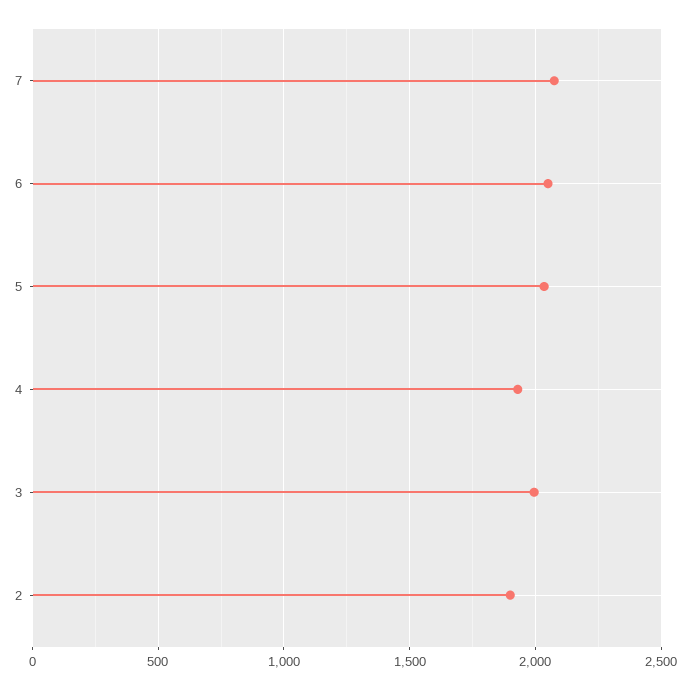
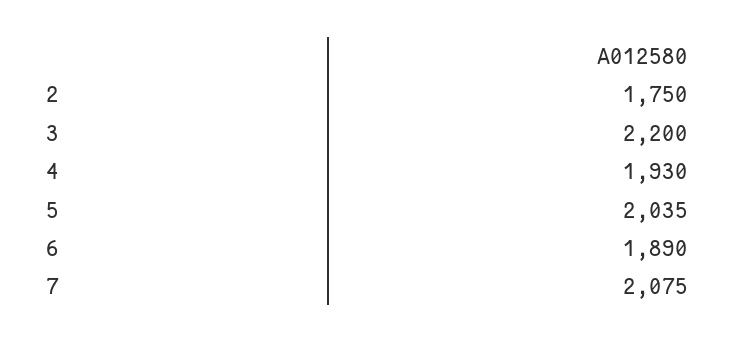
6: 2050 -> 1890
3: 2000 -> 2200
2: 1900 -> 1750

